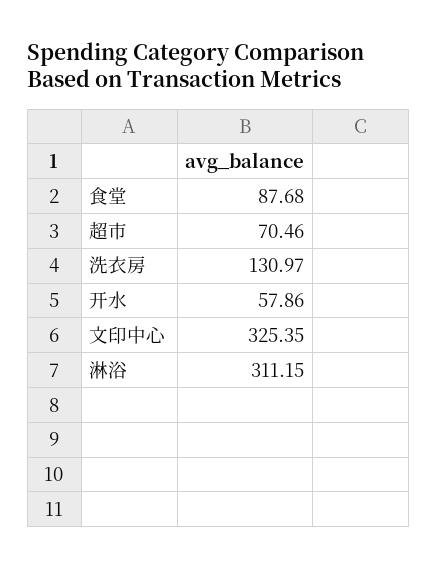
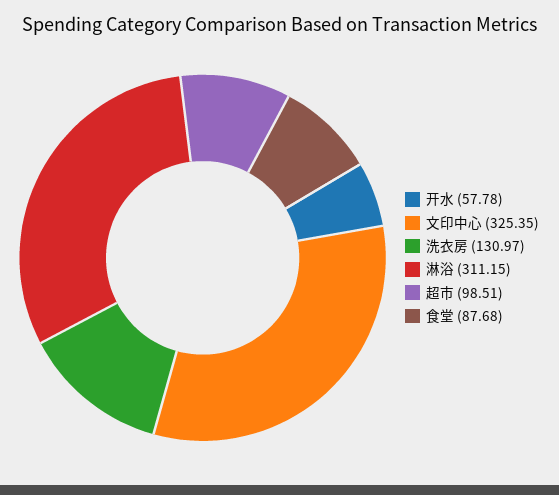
超市: 70.46 -> 98.51
开水: 57.86 -> 57.78

